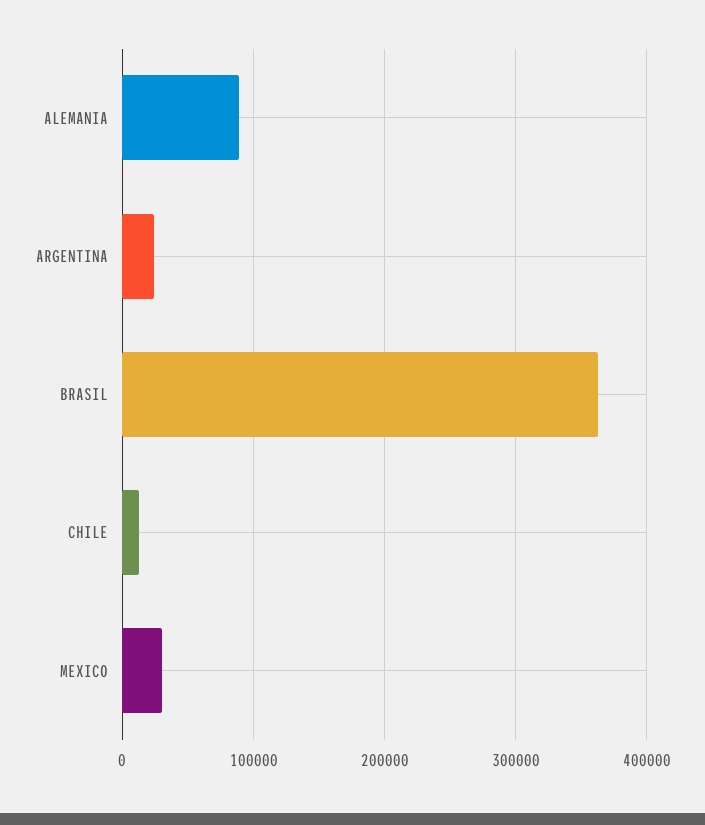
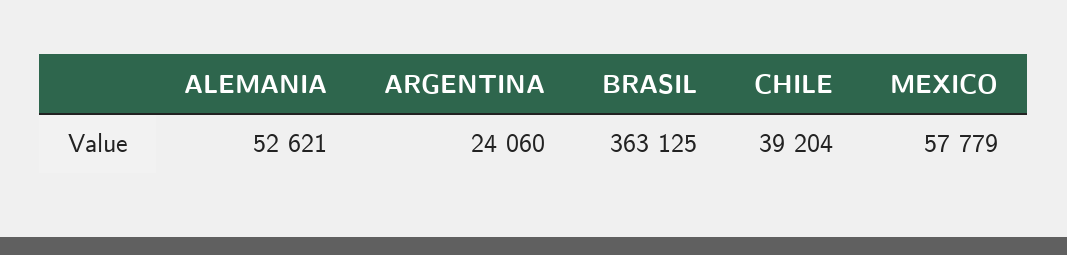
ALEMANIA: 90000 -> 52621
CHILE: 10000 -> 39204
MEXICO: 30000 -> 57779

